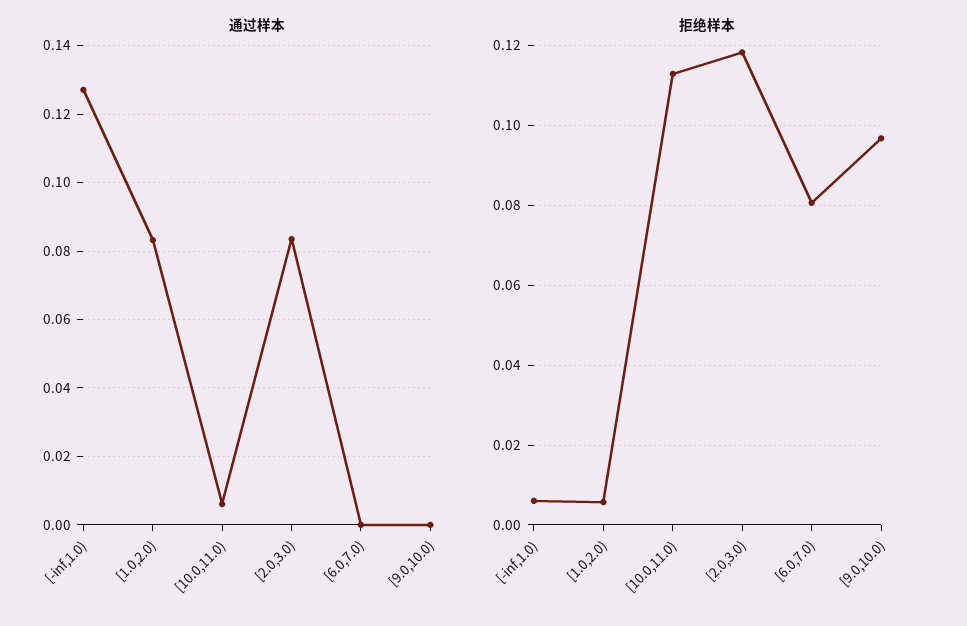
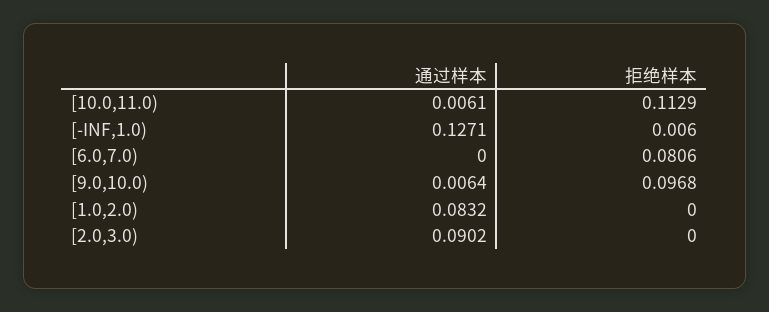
通过样本, [2.0,3.0): 0.084 -> 0.0902
通过样本, [9.0,10.0): 0 -> 0.0064
拒绝样本, [1.0,2.0): 0.006 -> 0
拒绝样本, [2.0,3.0): 0.118 -> 0

